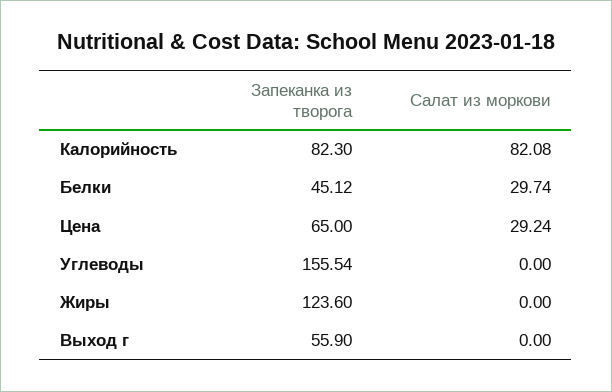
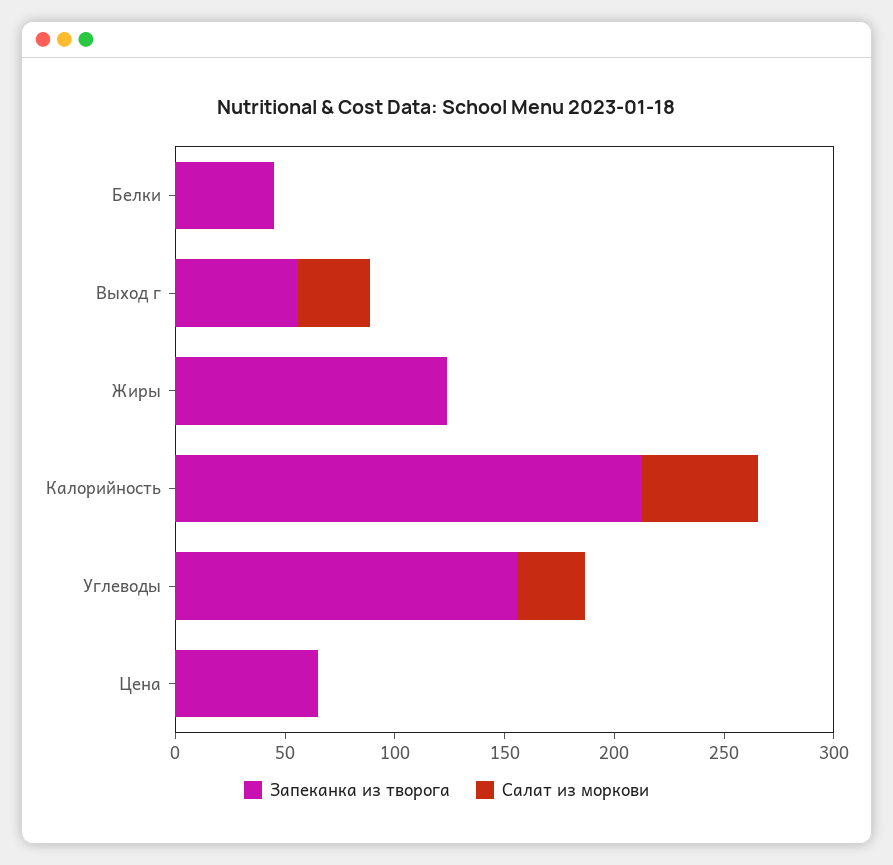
Запеканка из творога, Калорийность: 82.3 -> 210
Салат из моркови, Калорийность: 82.08 -> 50
Салат из моркови, Белки: 29.74 -> 0
Салат из моркови, Цена: 29.24 -> 0
Салат из моркови, Углеводы: 0 -> 30
Салат из моркови, Выход г: 0 -> 30

